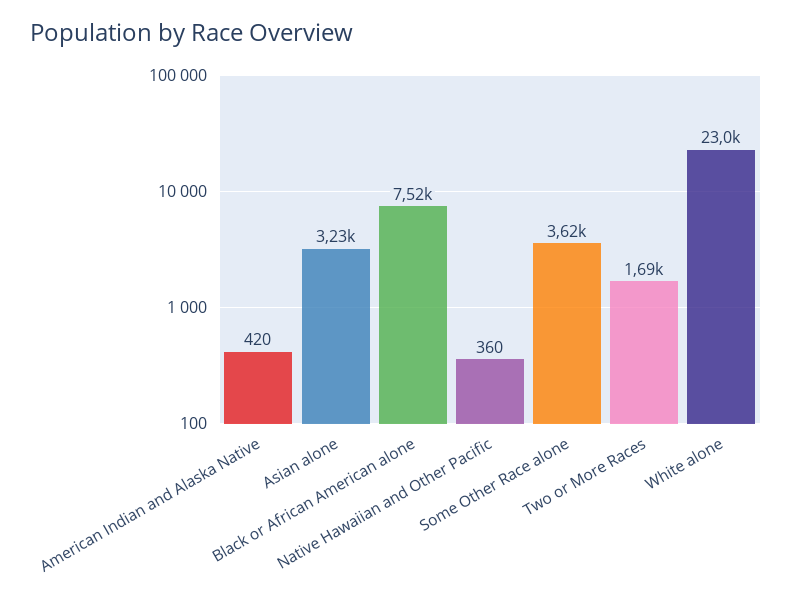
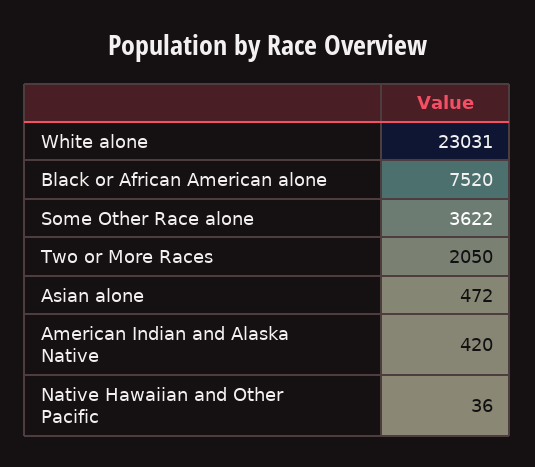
Asian alone: 3230 -> 472
Native Hawaiian and Other Pacific: 360 -> 36
Two or More Races: 1690 -> 2050

